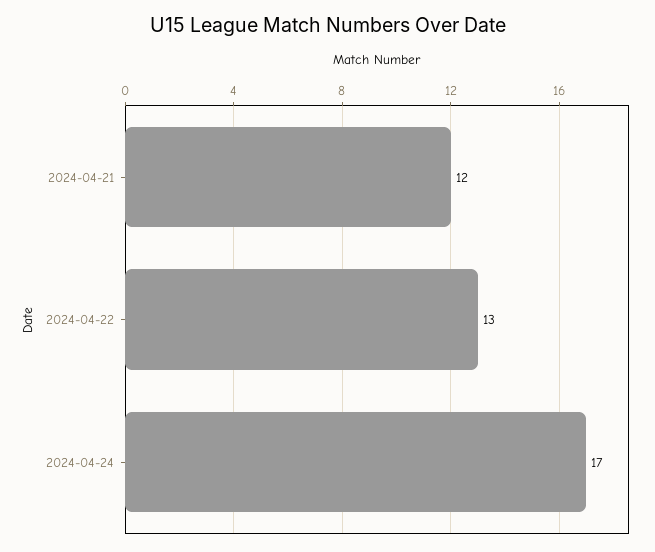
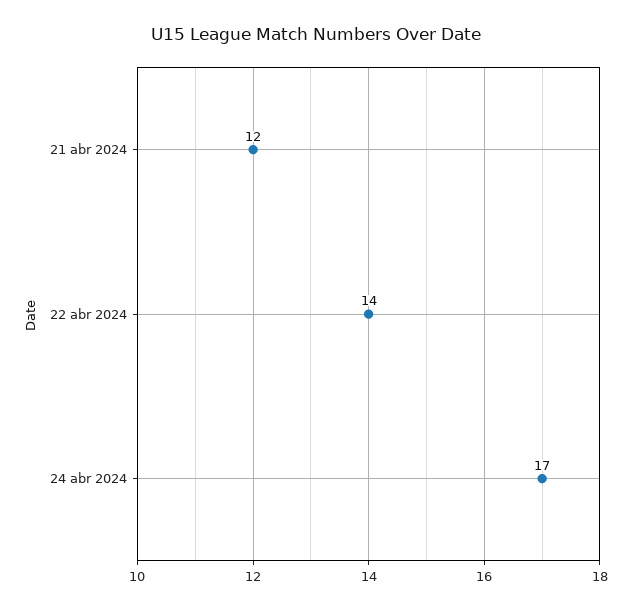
2024-04-22: 13 -> 14

